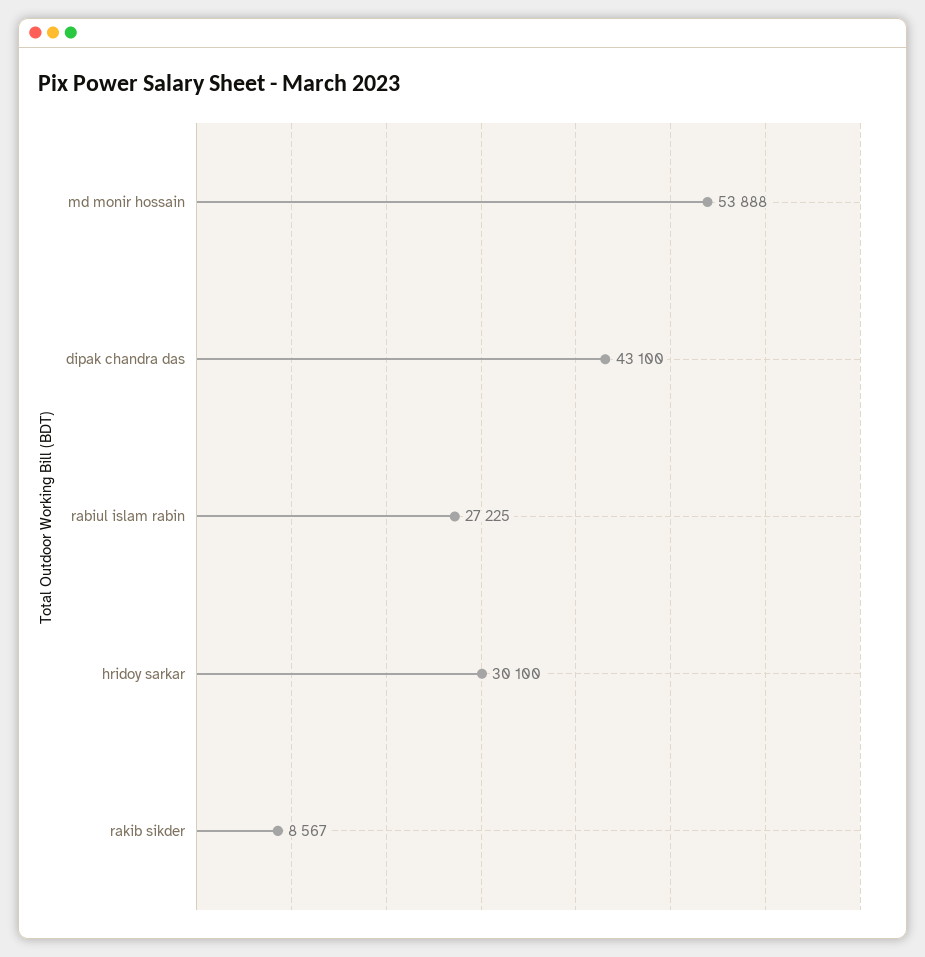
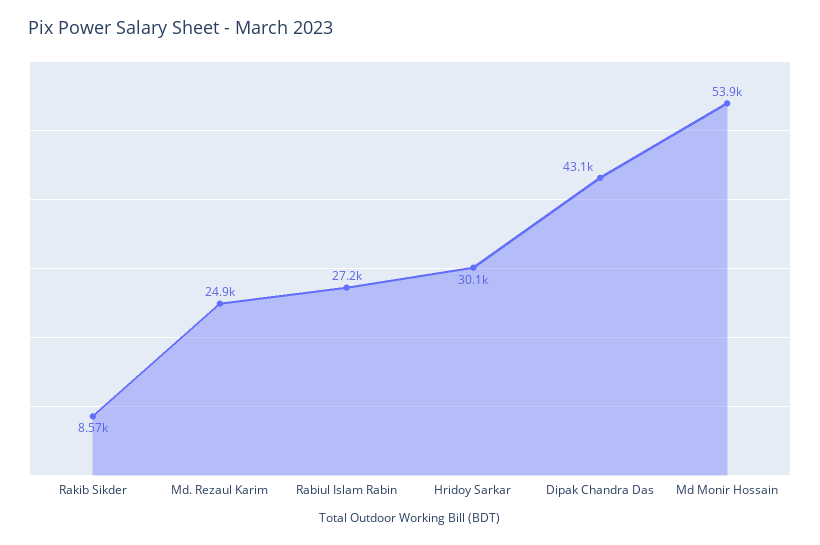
Md. Rezaul Karim: none -> 24900

